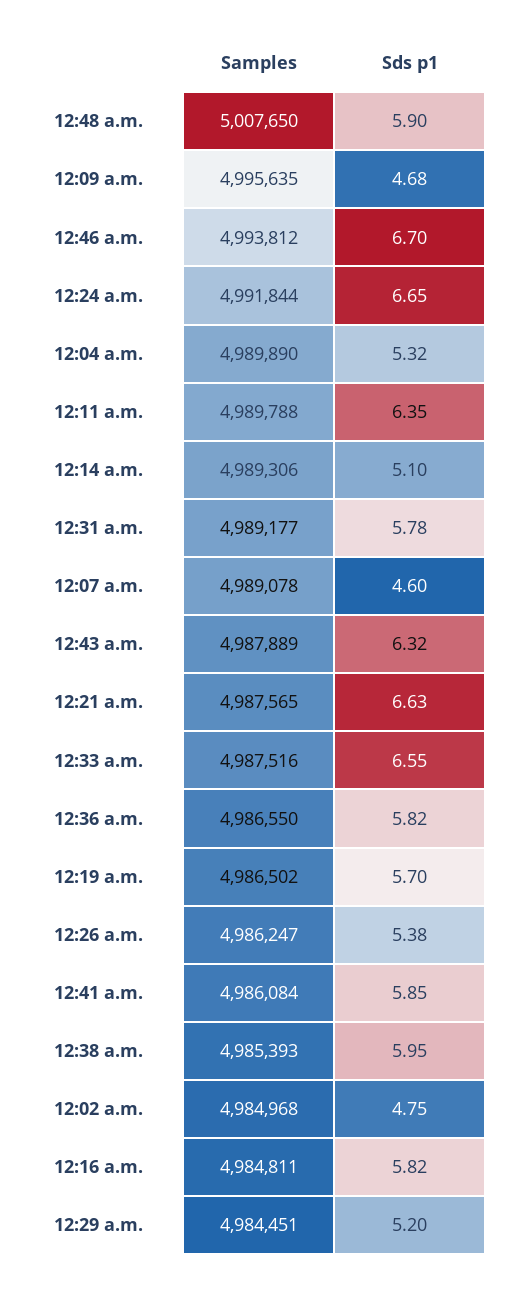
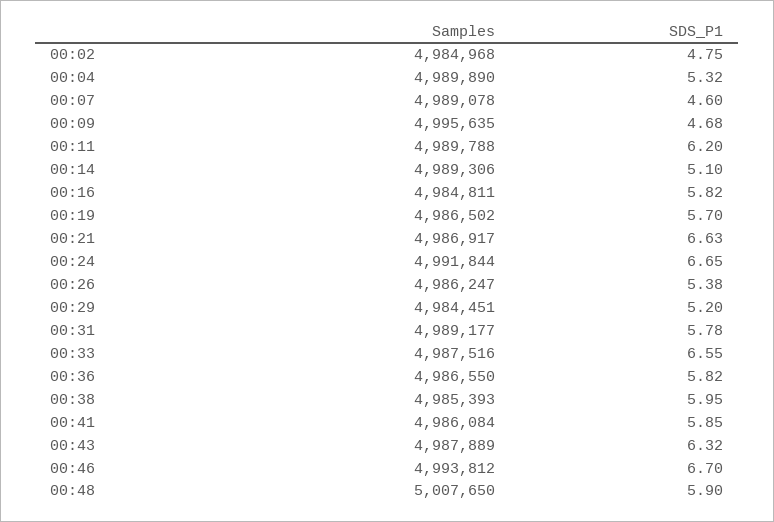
Sds p1, 12:11 a.m.: 6.35 -> 6.2
Samples, 12:21 a.m.: 4987565 -> 4986917

